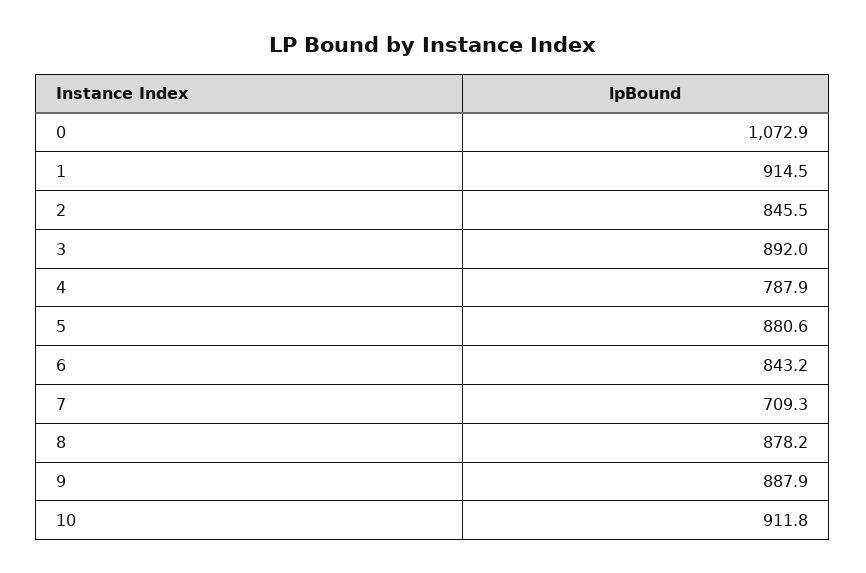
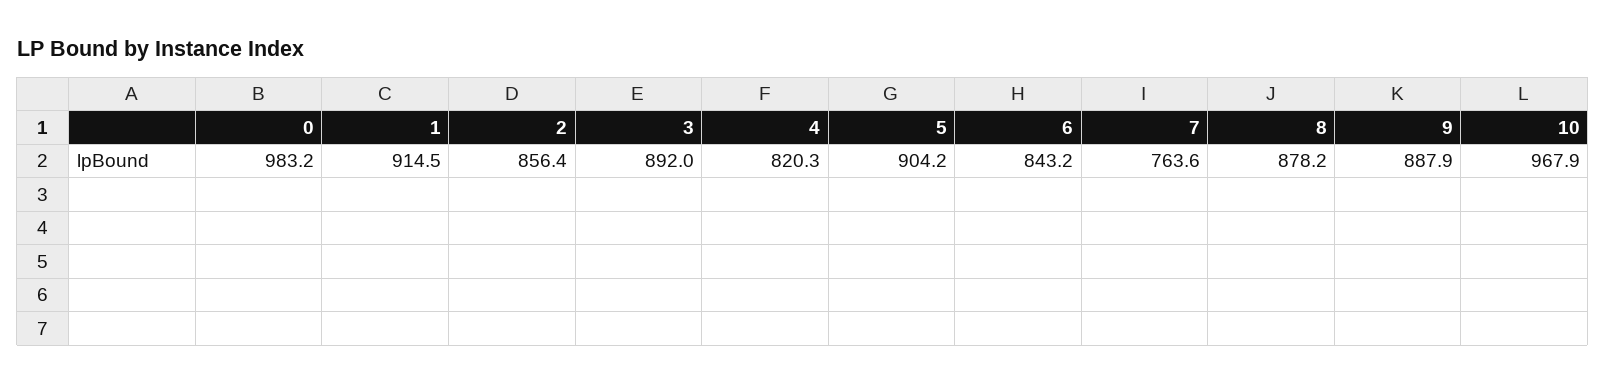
0: 1072.9 -> 983.2
2: 845.5 -> 856.4
4: 787.9 -> 820.3
5: 880.6 -> 904.2
7: 709.3 -> 763.6
10: 911.8 -> 967.9

